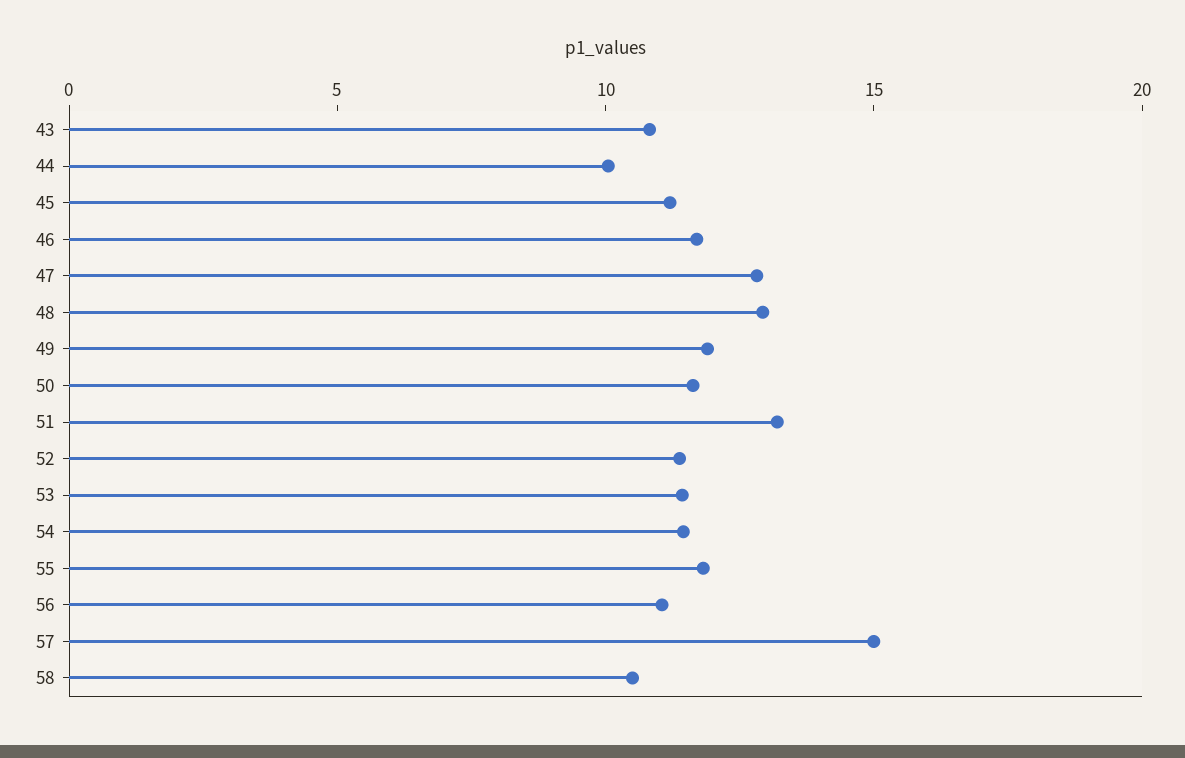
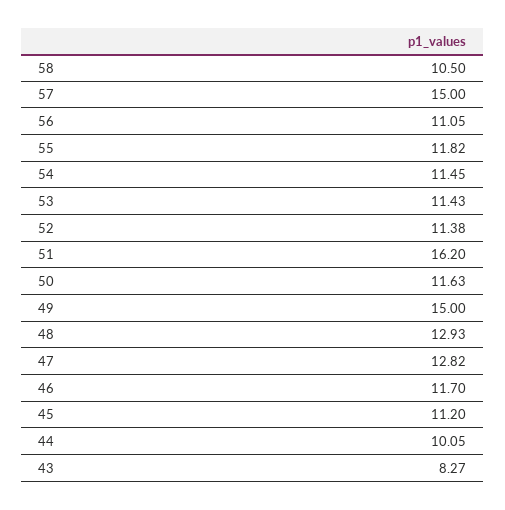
43: 11 -> 8.27
49: 12 -> 15
51: 13 -> 16.2

